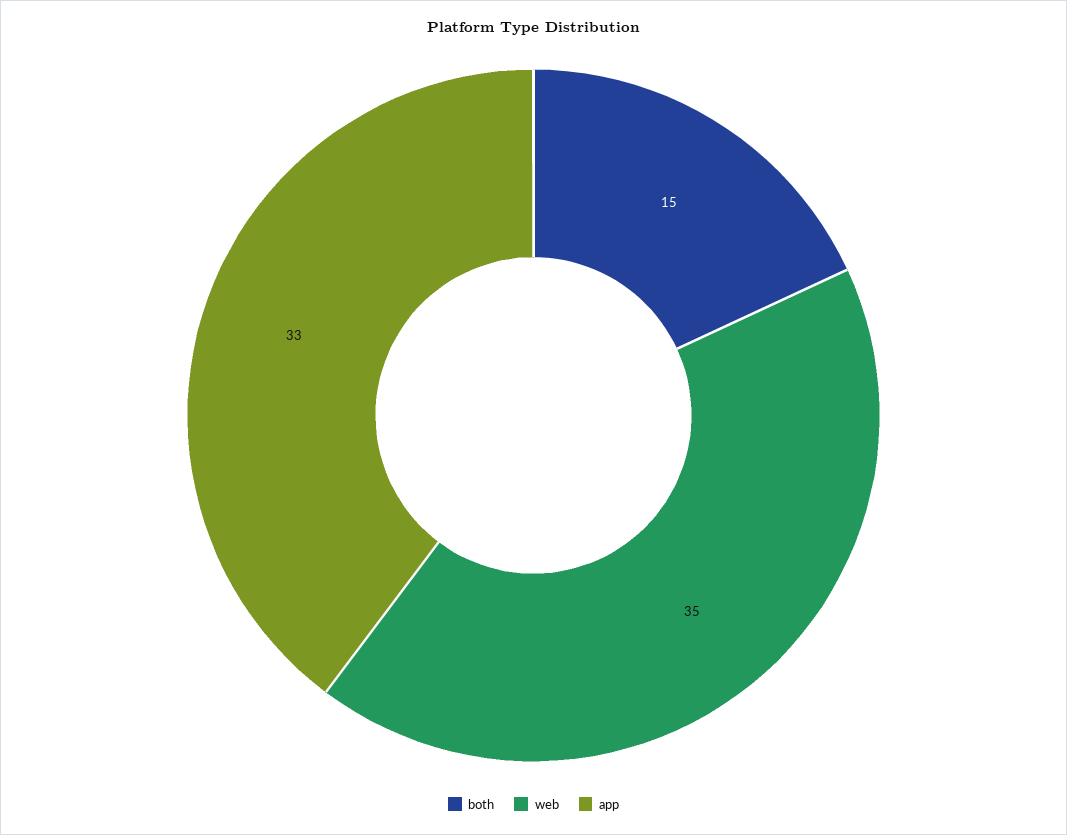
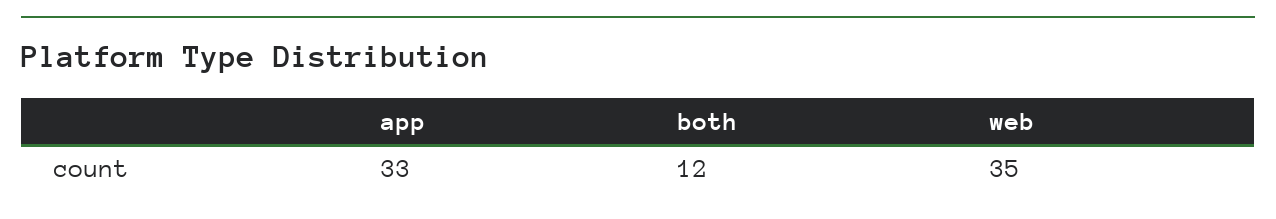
both: 15 -> 12

